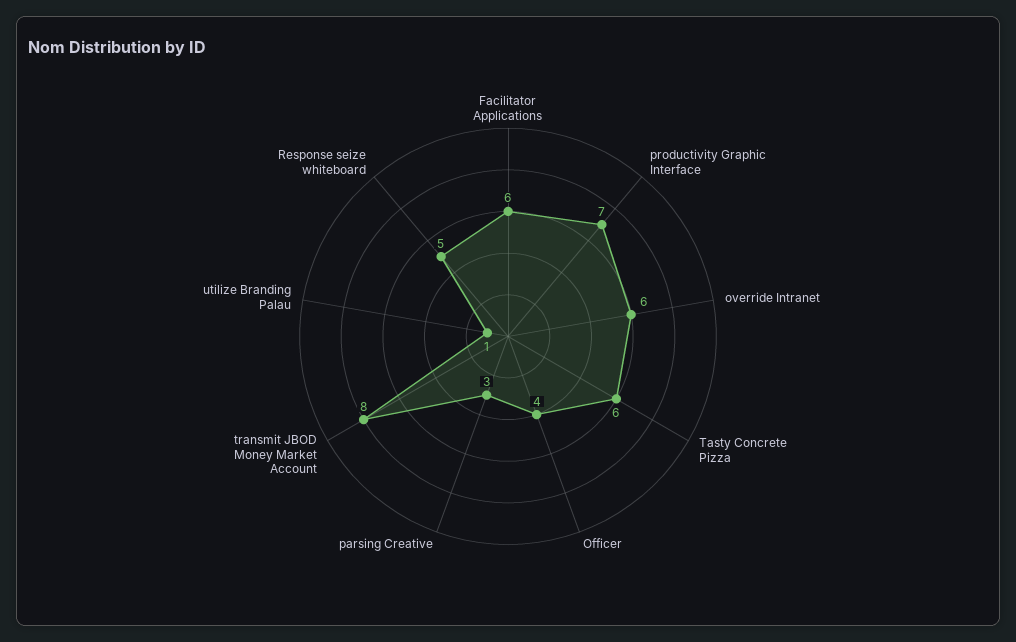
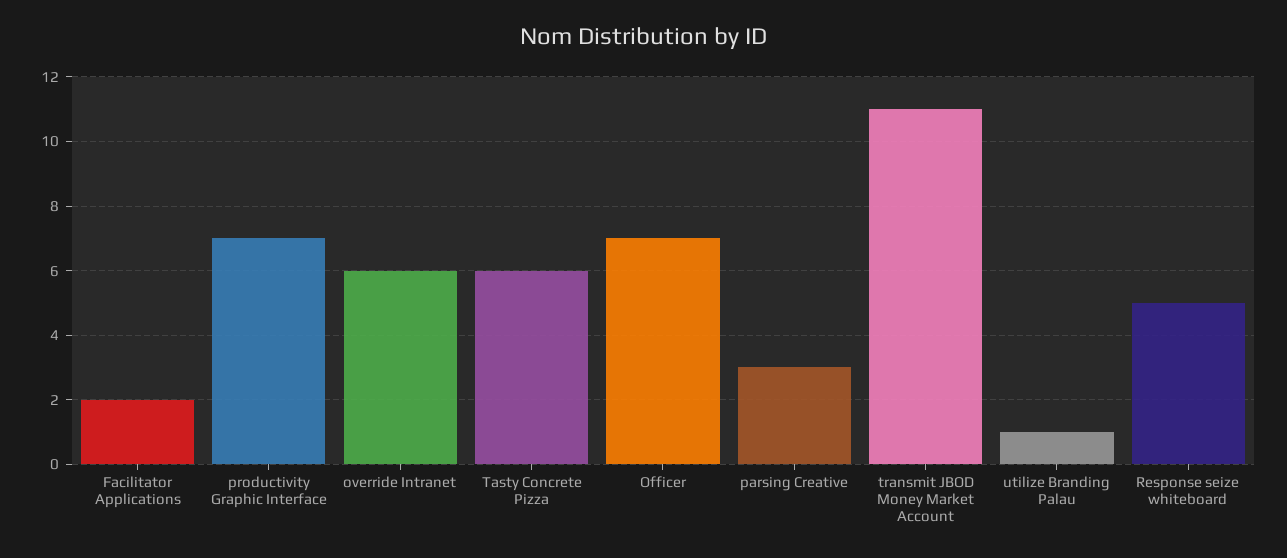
Facilitator Applications: 6 -> 2
Officer: 4 -> 7
transmit JBOD Money Market Account: 8 -> 11

